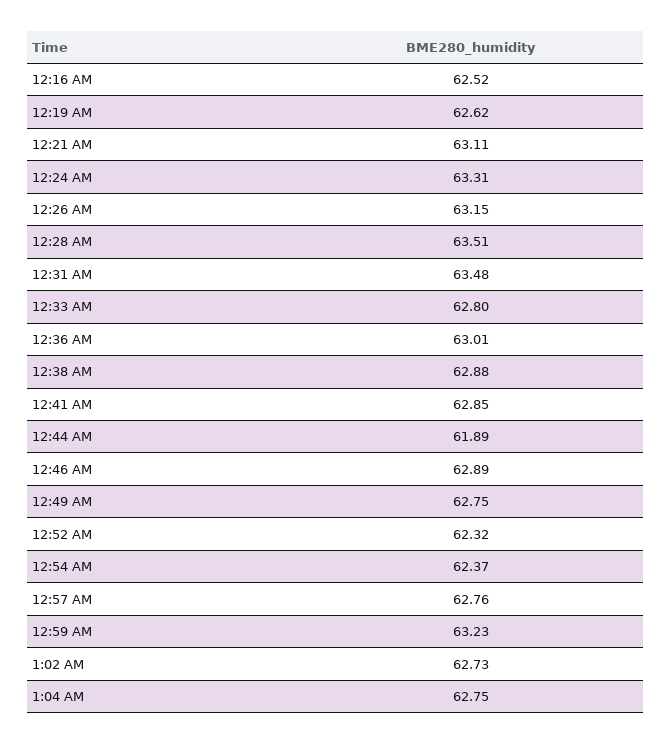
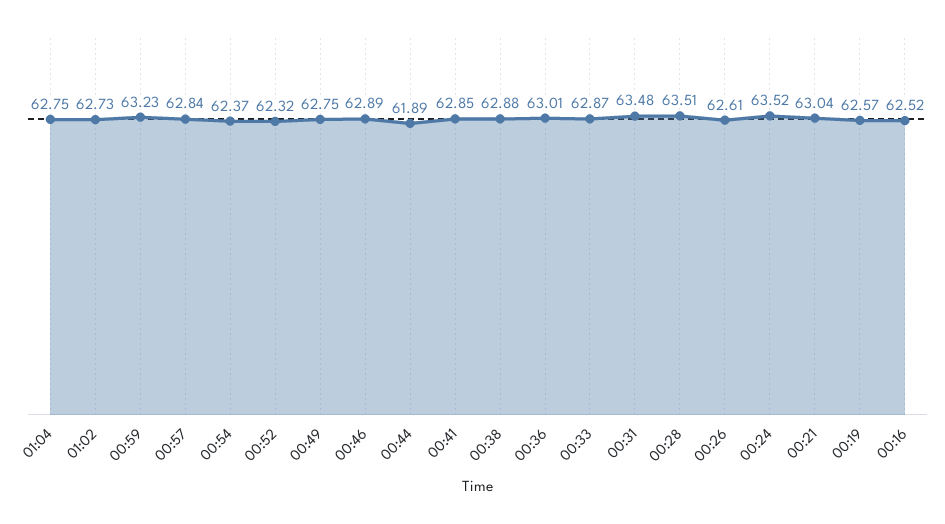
12:19 AM: 62.62 -> 62.57
12:21 AM: 63.11 -> 63.04
12:24 AM: 63.31 -> 63.52
12:26 AM: 63.15 -> 62.61
12:33 AM: 62.8 -> 62.87
12:57 AM: 62.76 -> 62.84

